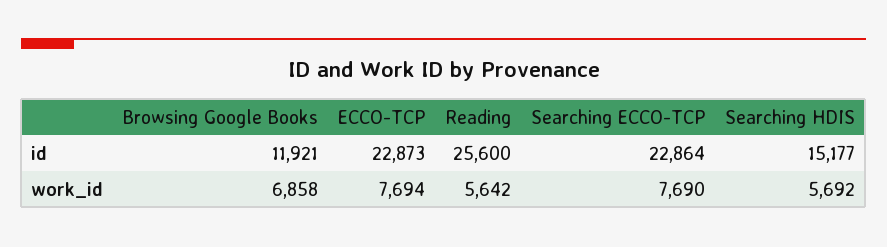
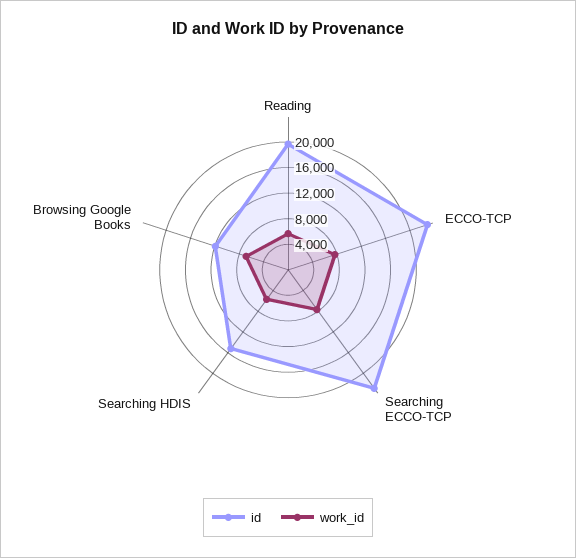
id, Reading: 25600 -> 20000

